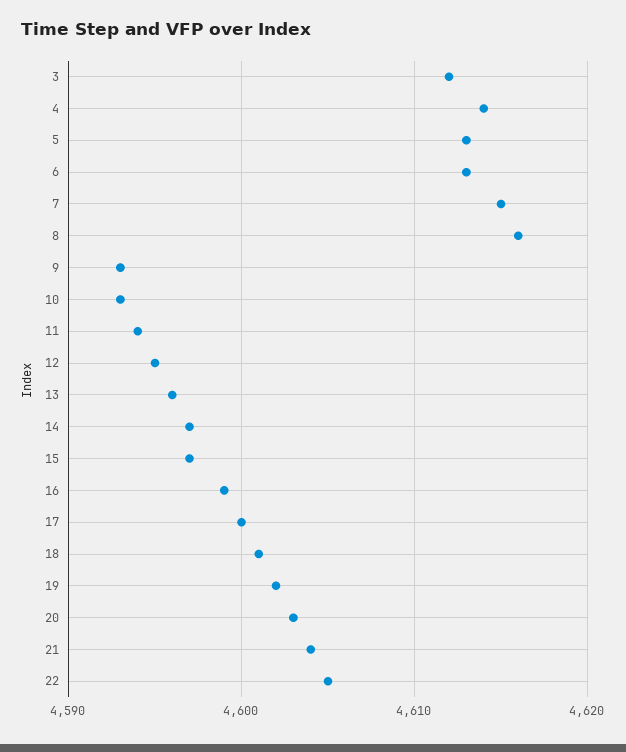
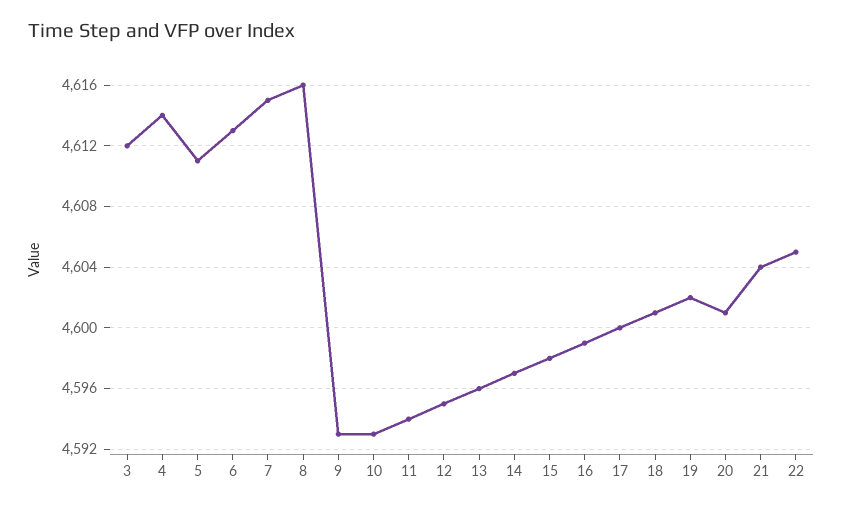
5: 4613 -> 4611
15: 4597 -> 4598
20: 4603 -> 4601

